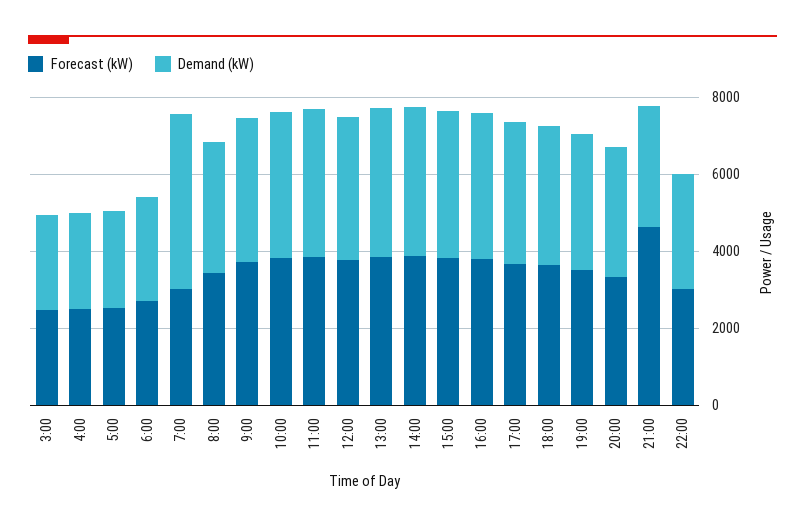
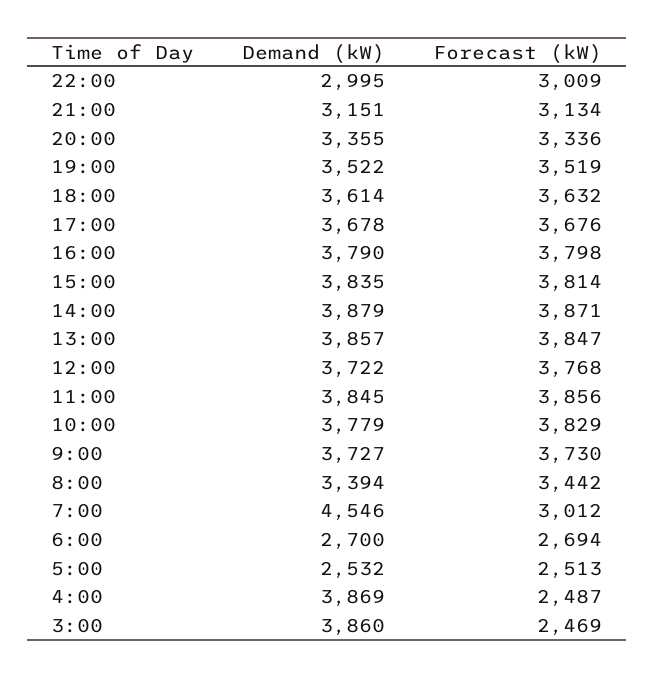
Demand (kW), 3:00: 2500 -> 3860
Demand (kW), 4:00: 2500 -> 3869
Forecast (kW), 21:00: 4500 -> 3134

